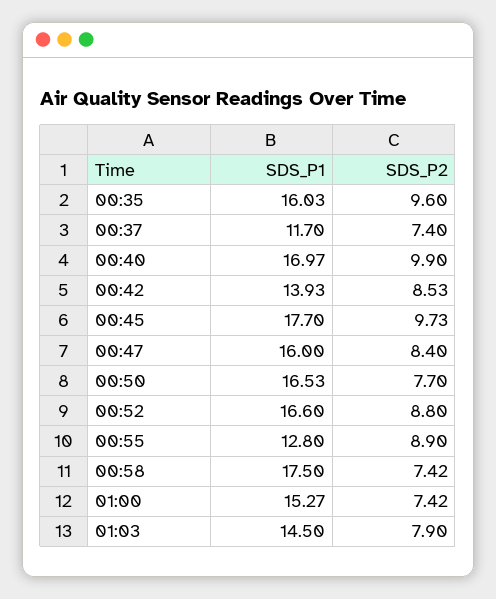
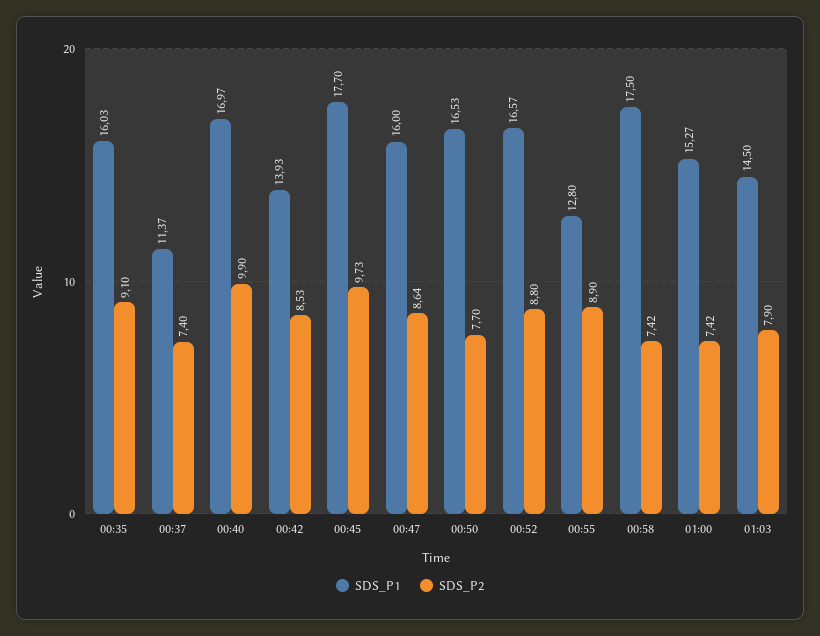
SDS_P2, 00:35: 9.6 -> 9.1
SDS_P1, 00:37: 11.7 -> 11.37
SDS_P2, 00:47: 8.4 -> 8.64
SDS_P1, 00:52: 16.6 -> 16.57

